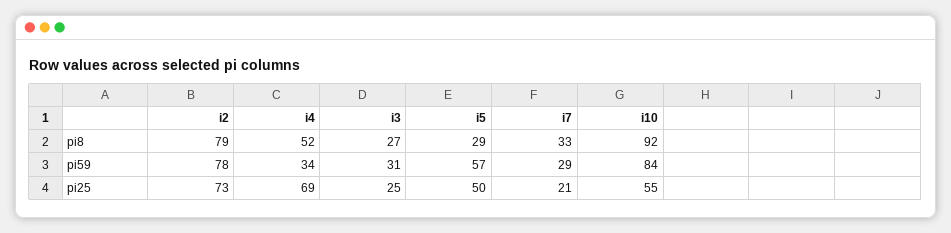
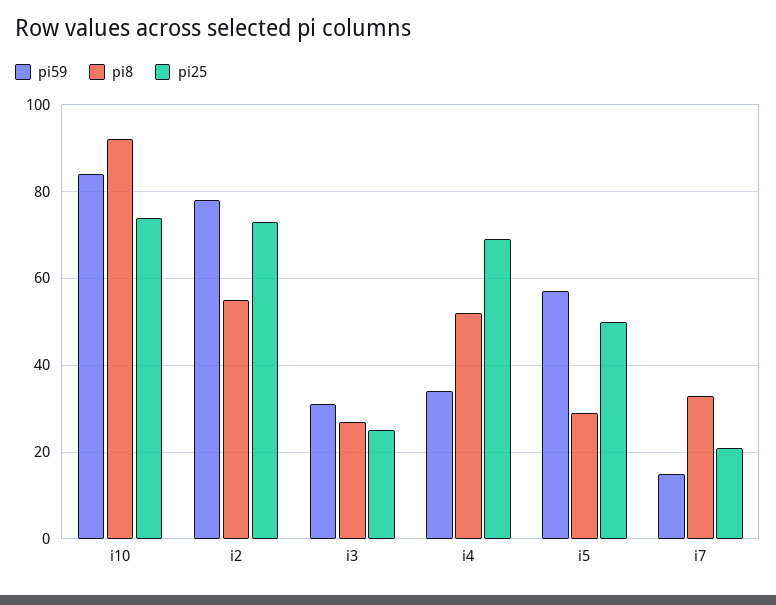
pi8, i2: 79 -> 55
pi59, i7: 29 -> 15
pi25, i10: 55 -> 75

